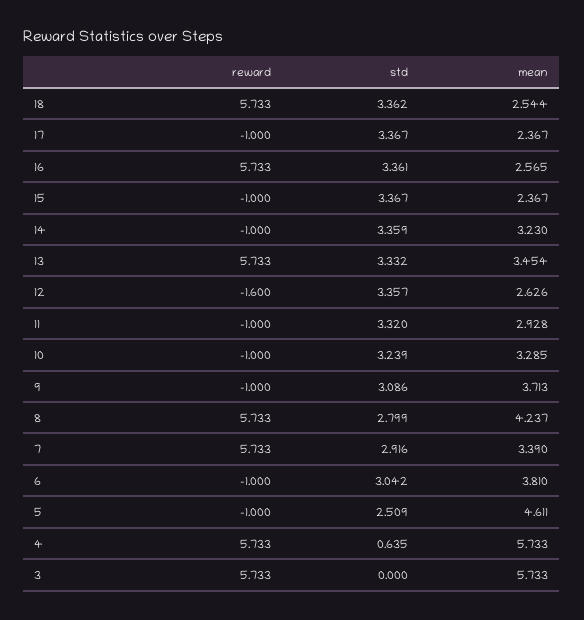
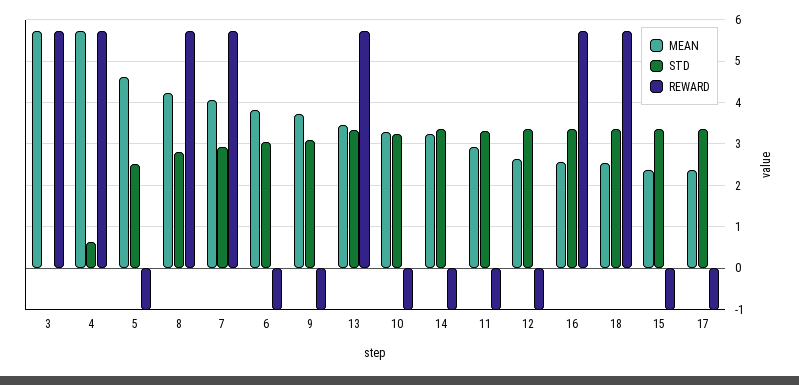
reward, 12: -1.6 -> -1
mean, 7: 3.39 -> 4

